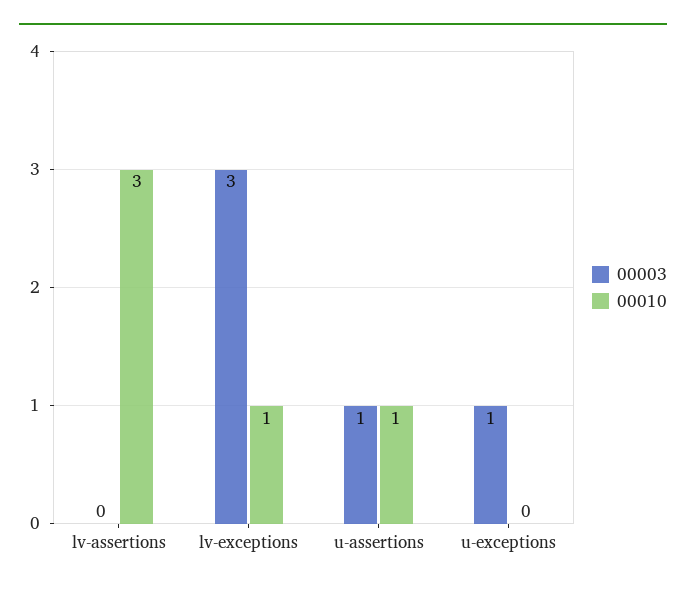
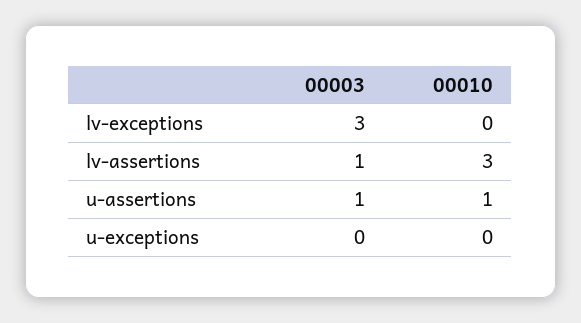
00003, lv-assertions: 0 -> 1
00010, lv-exceptions: 1 -> 0
00003, u-exceptions: 1 -> 0

